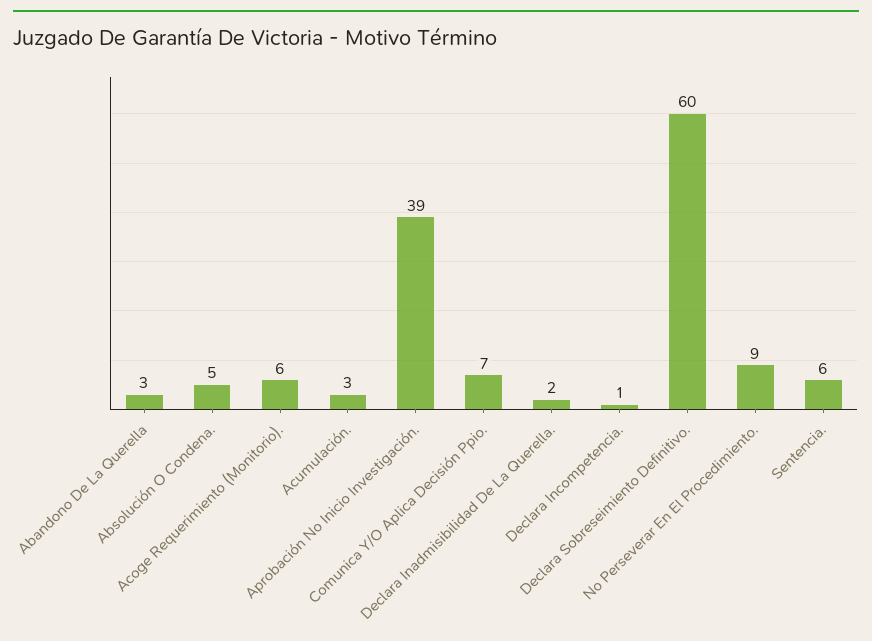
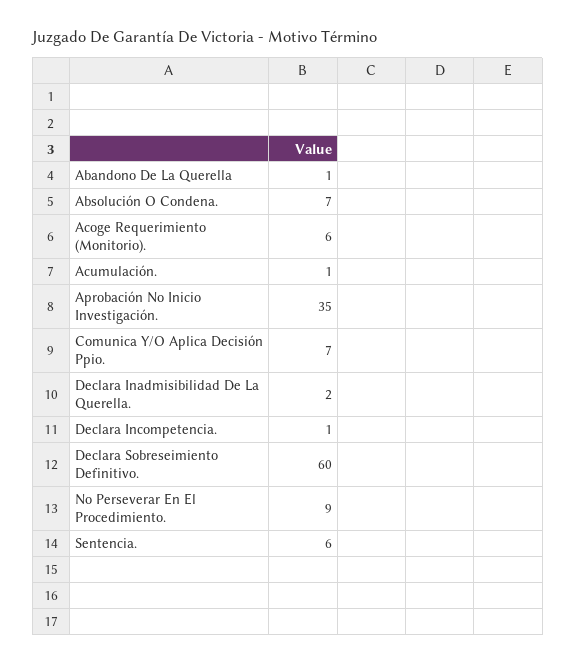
Abandono De La Querella: 3 -> 1
Absolución O Condena.: 5 -> 7
Acumulación.: 3 -> 1
Aprobación No Inicio Investigación.: 39 -> 35

